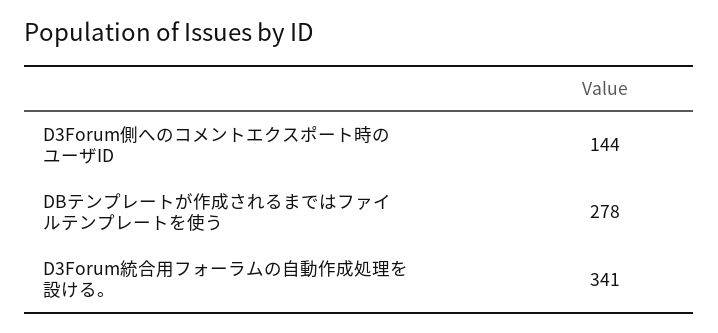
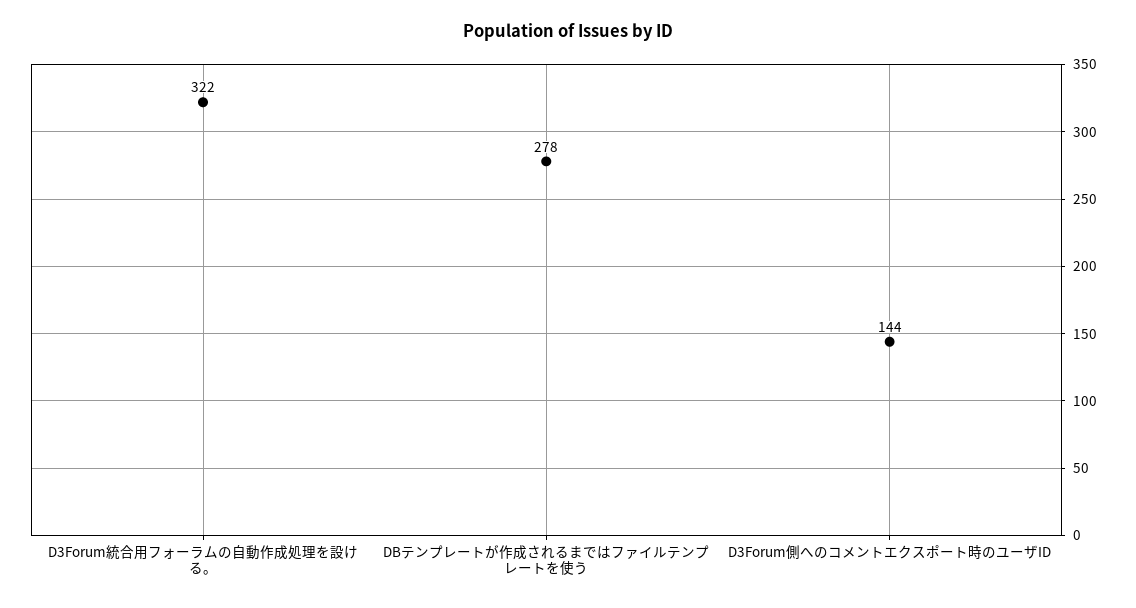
D3Forum統合用フォーラムの自動作成処理を設ける。: 341 -> 322

